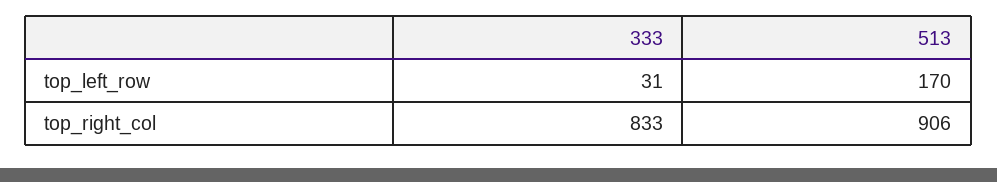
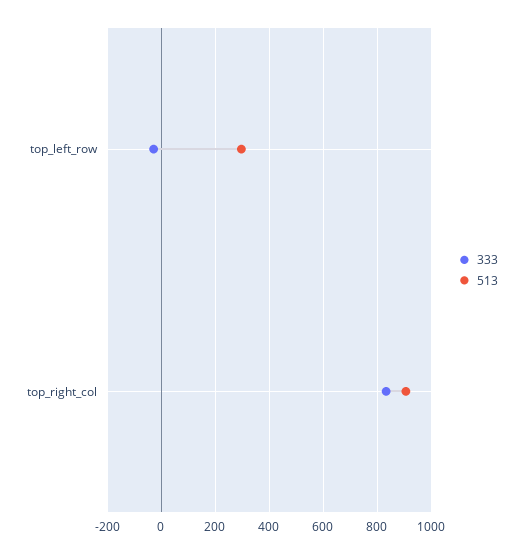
333, top_left_row: 31 -> -25
513, top_left_row: 170 -> 300

